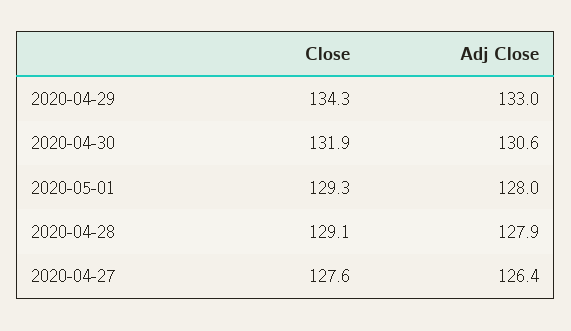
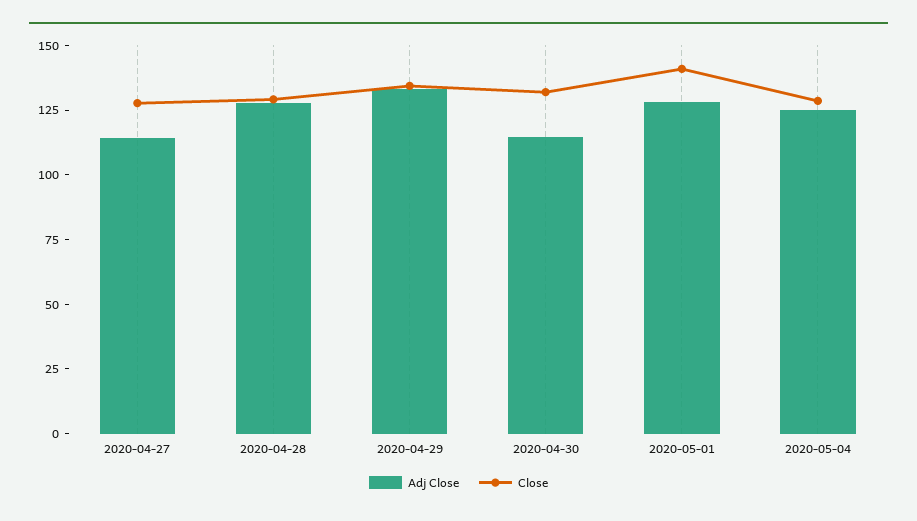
Adj Close, 2020-04-30: 130.6 -> 115
Close, 2020-05-01: 129.3 -> 140
Adj Close, 2020-04-27: 126.4 -> 115
Adj Close, 2020-05-04: none -> 125
Close, 2020-05-04: none -> 130

